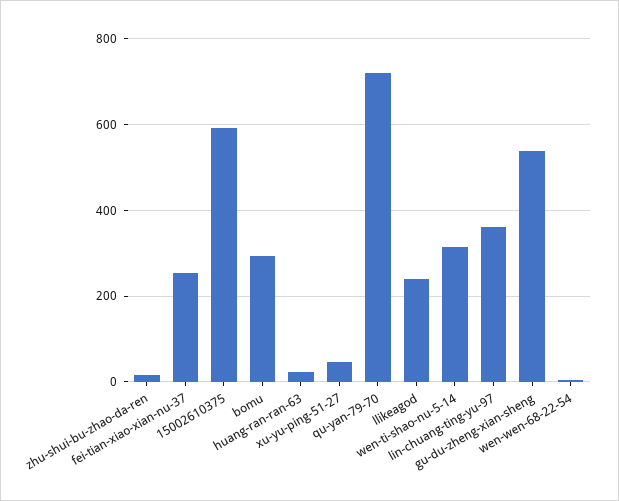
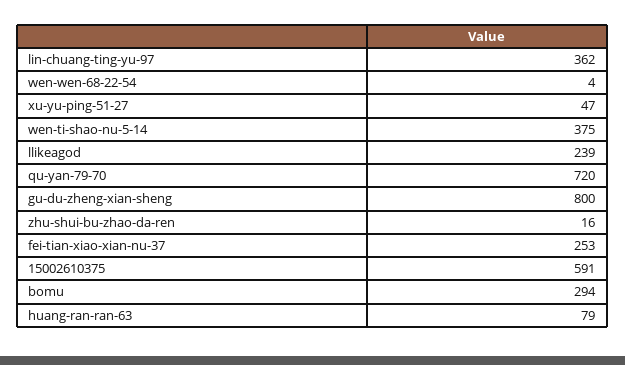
huang-ran-ran-63: 20 -> 79
wen-ti-shao-nu-5-14: 320 -> 375
gu-du-zheng-xian-sheng: 540 -> 800

